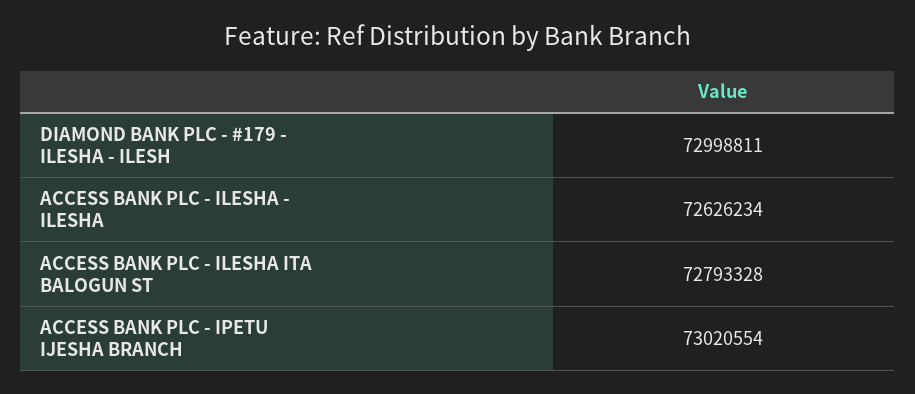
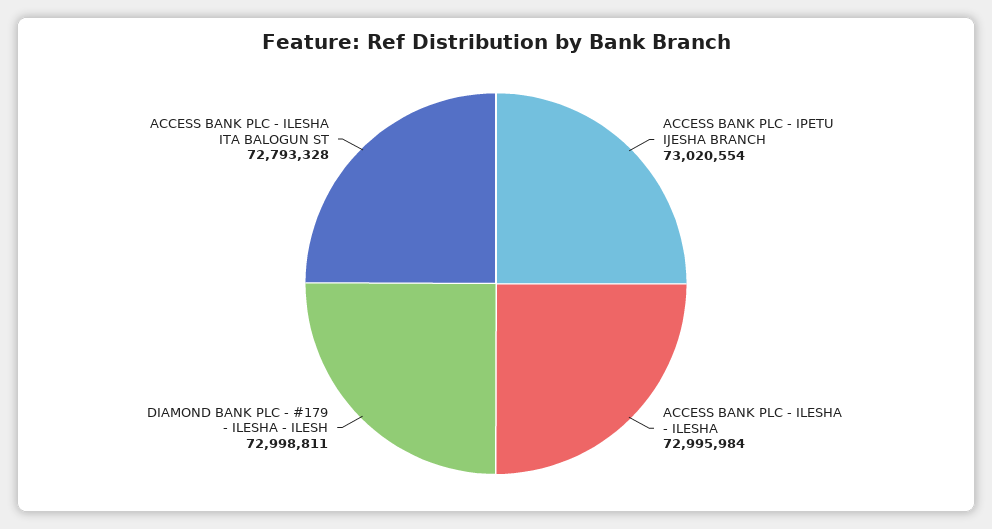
ACCESS BANK PLC - ILESHA - ILESHA: 72626234 -> 72995984

